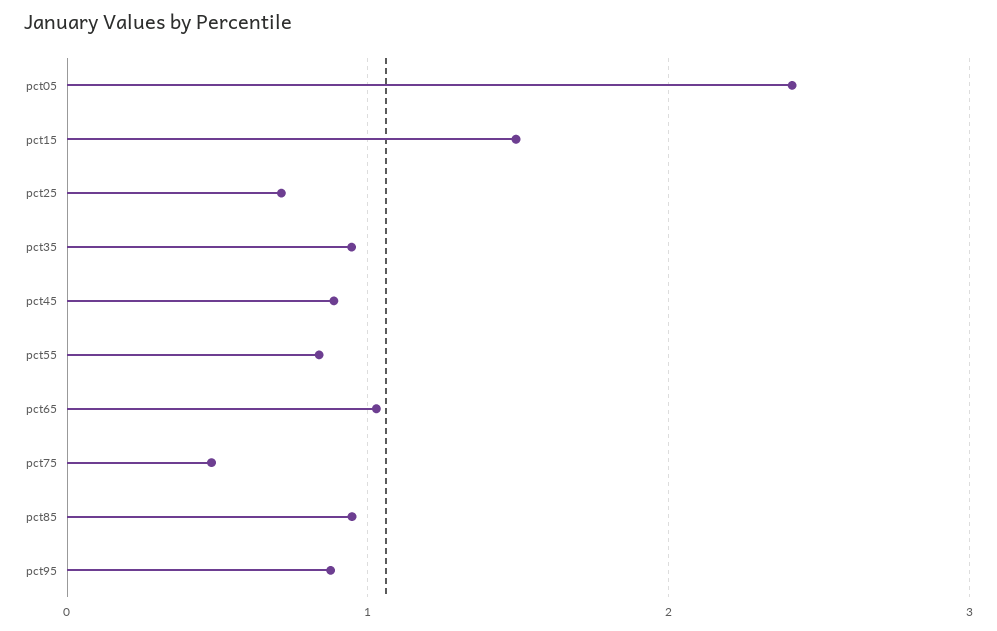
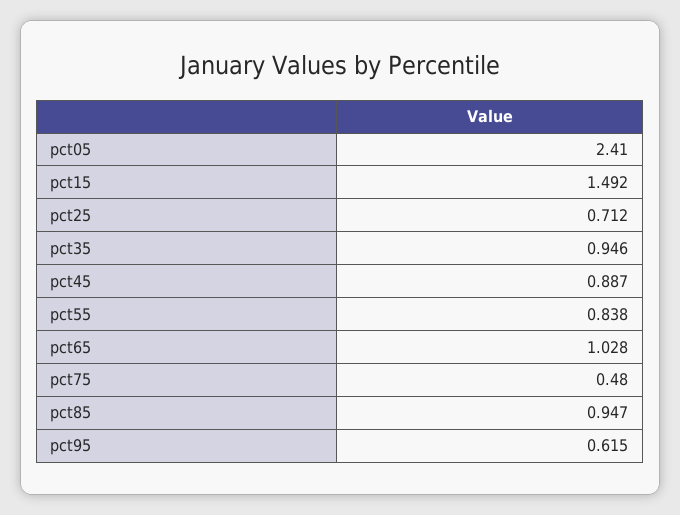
pct95: 0.9 -> 0.615

